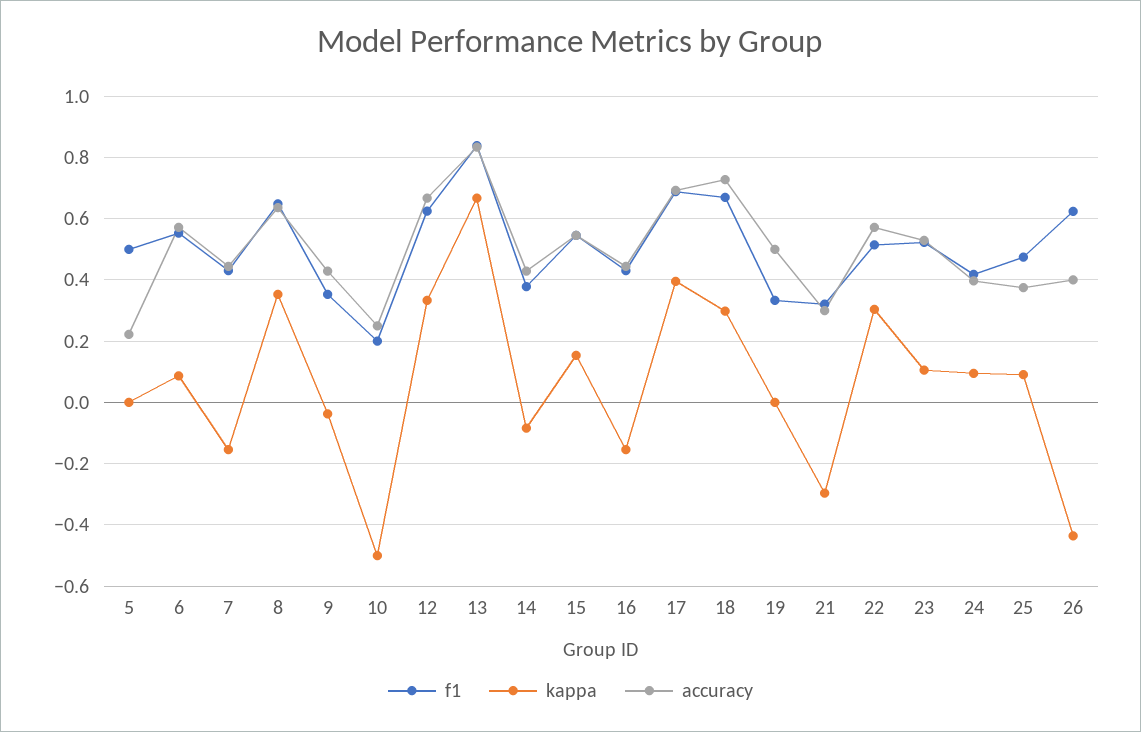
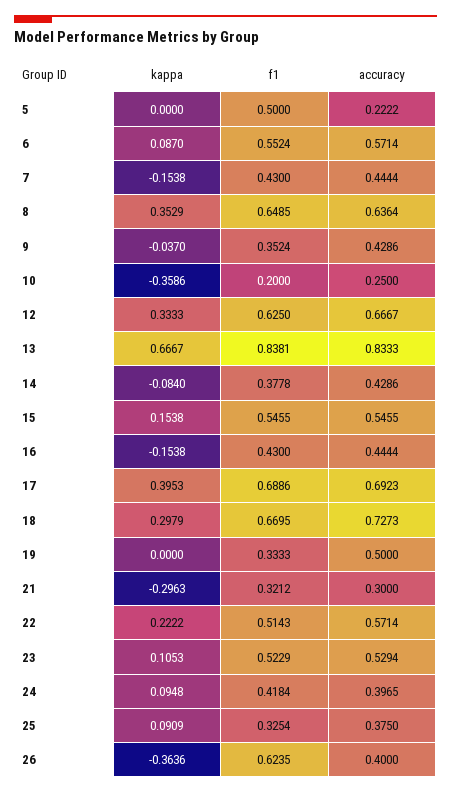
kappa, 10: -0.5 -> -0.3586
kappa, 22: 0.3 -> 0.2222
f1, 25: 0.48 -> 0.3254
kappa, 26: -0.44 -> -0.3636

